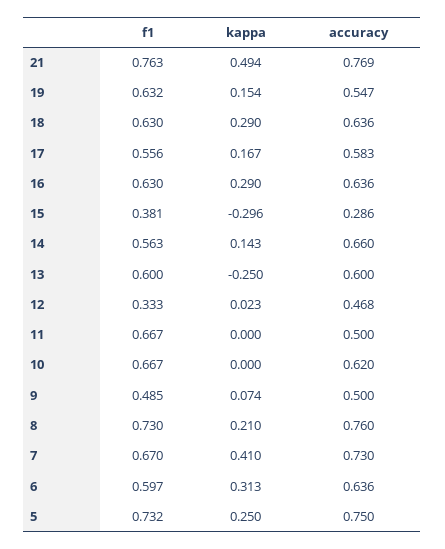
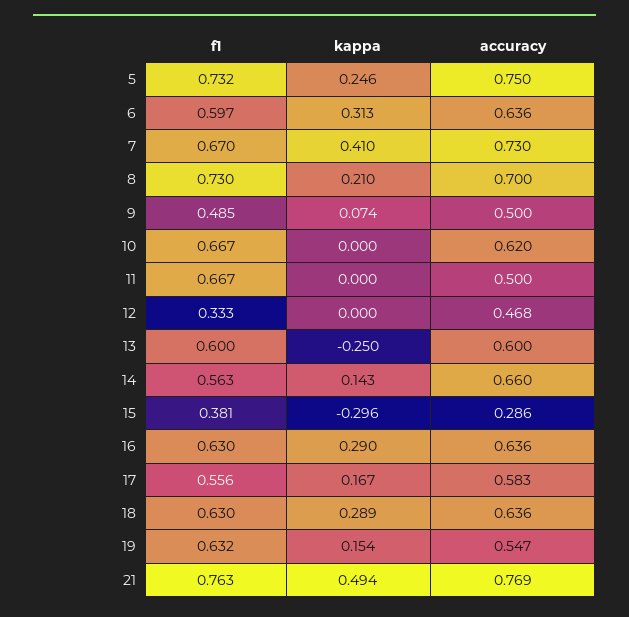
kappa, 18: 0.29 -> 0.289
kappa, 12: 0.023 -> 0
accuracy, 8: 0.76 -> 0.7
kappa, 5: 0.25 -> 0.246

